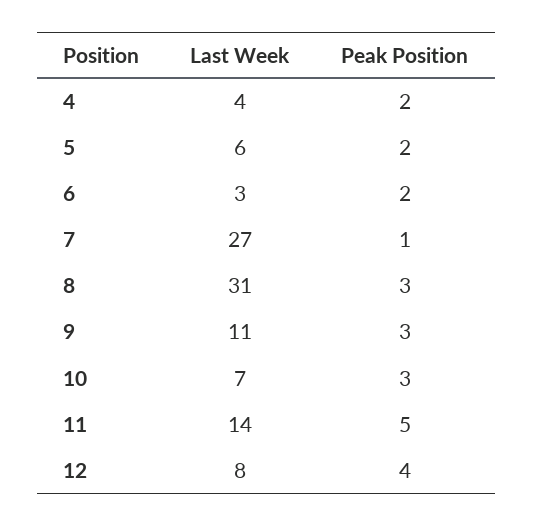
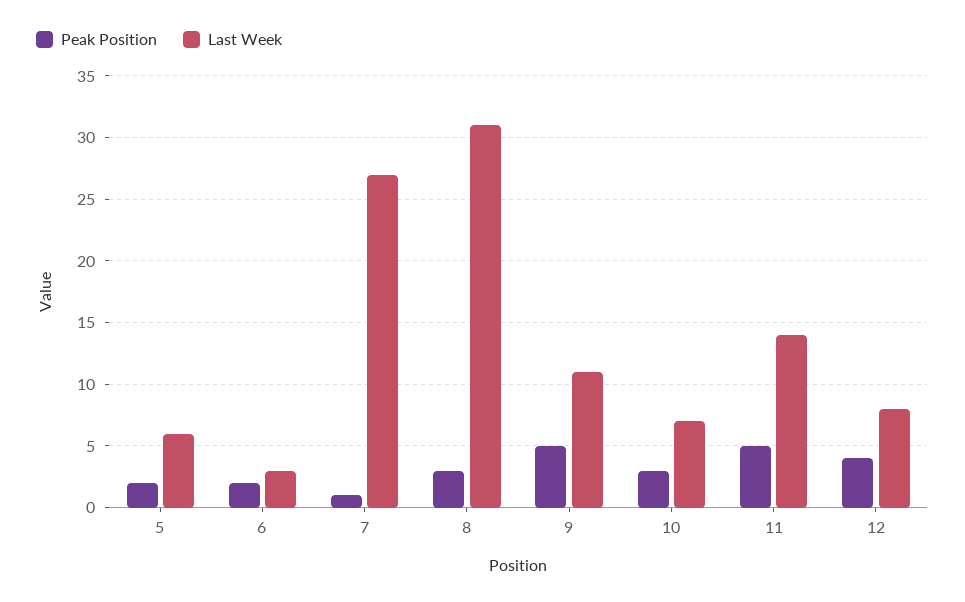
Last Week, 4: 4 -> none
Peak Position, 4: 2 -> none
Peak Position, 9: 3 -> 5

